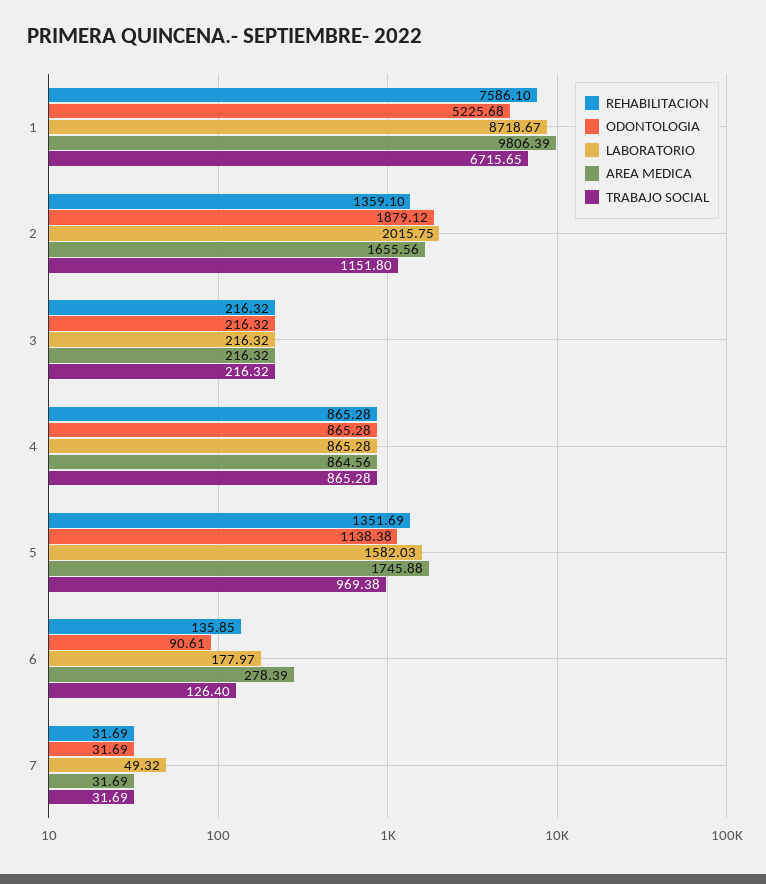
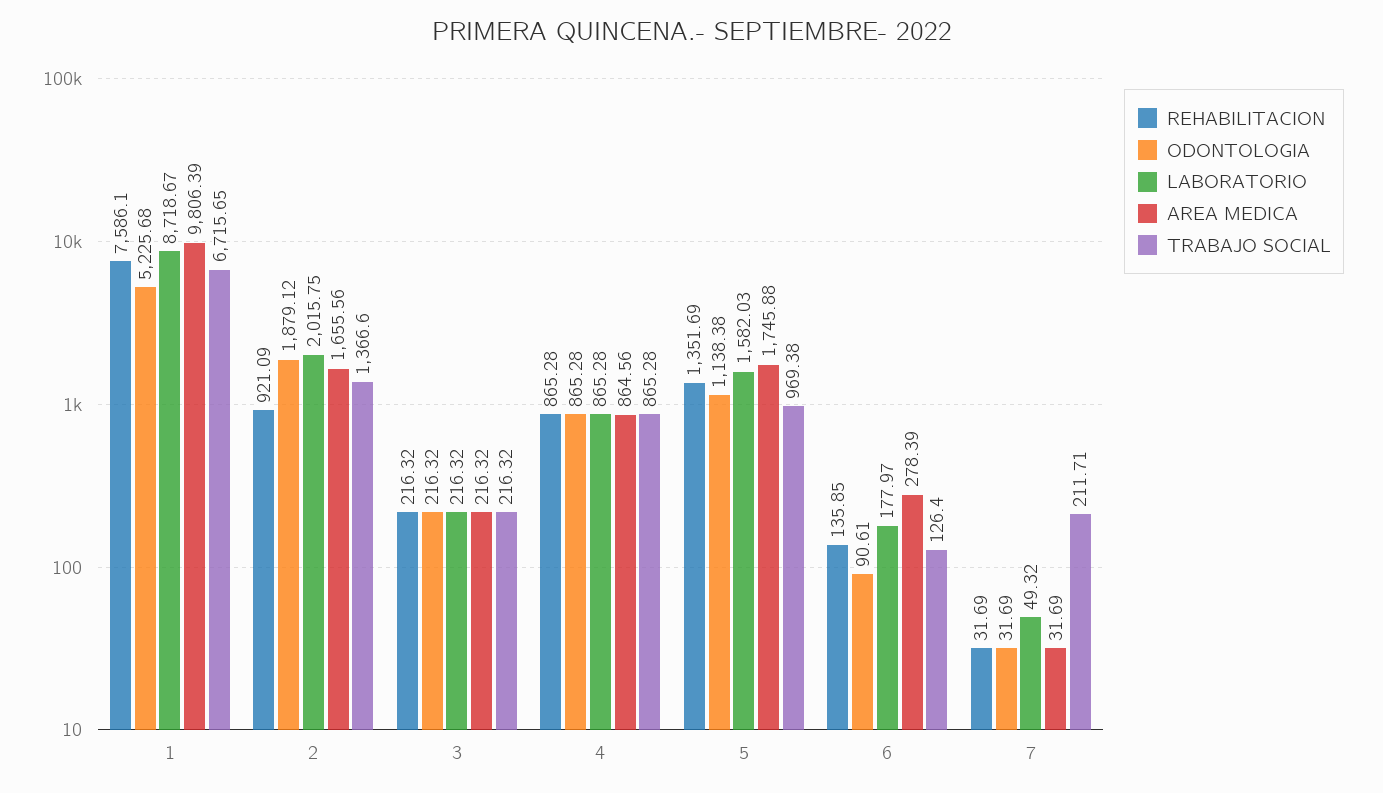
REHABILITACION, 2: 1359.1 -> 921.09
TRABAJO SOCIAL, 2: 1151.8 -> 1366.6
TRABAJO SOCIAL, 7: 31.69 -> 211.71

